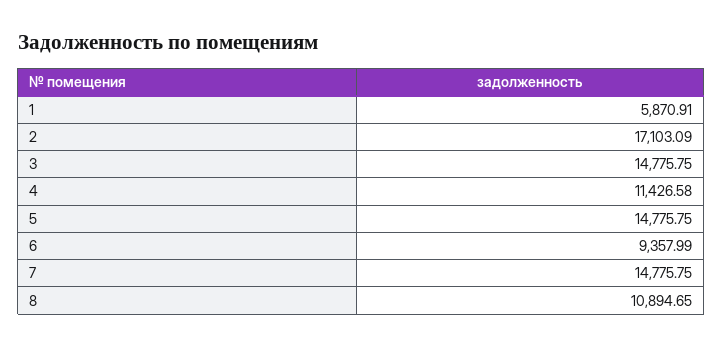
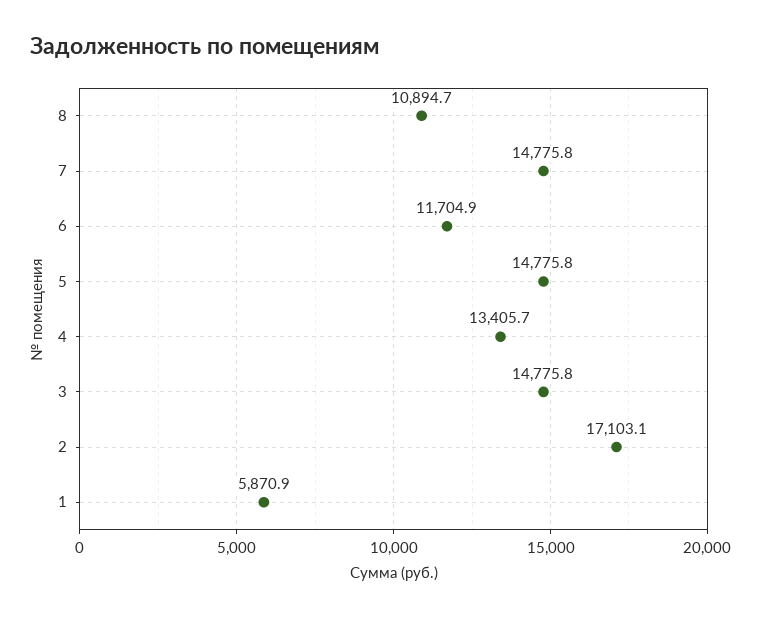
4: 11426.58 -> 13405.7
6: 9357.99 -> 11704.9

